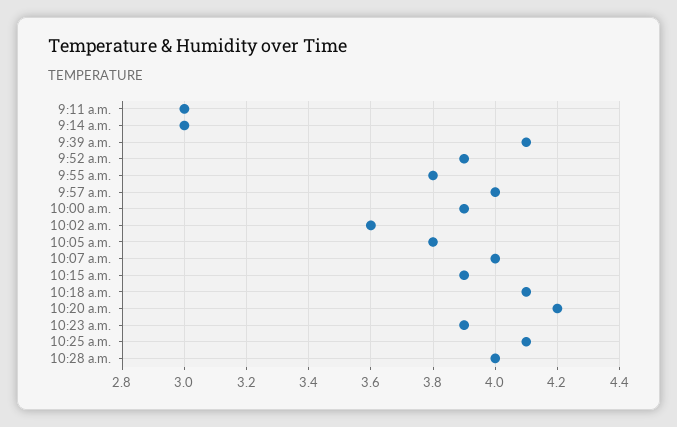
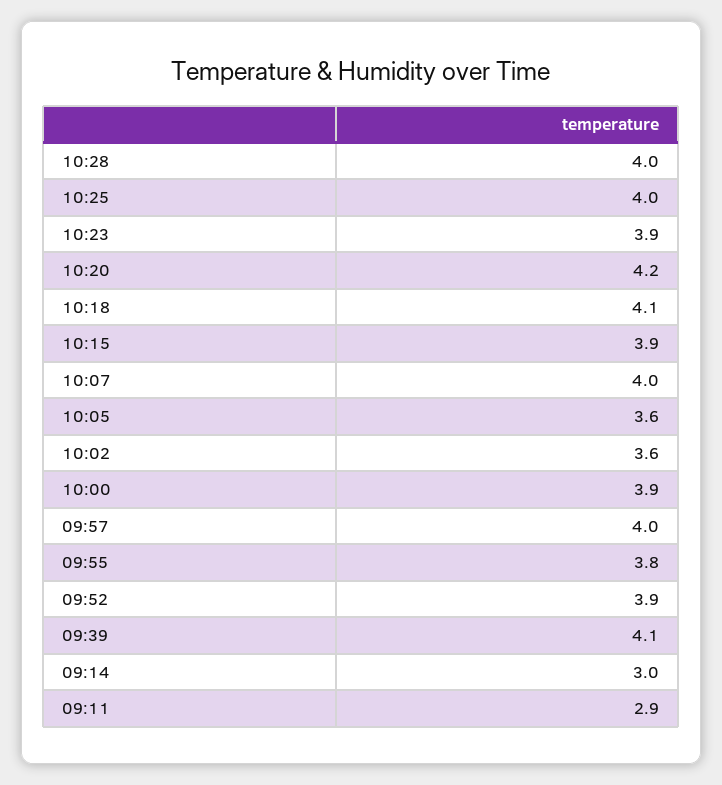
9:11 a.m.: 3 -> 2.9
10:05 a.m.: 3.8 -> 3.6
10:25 a.m.: 4.1 -> 4

